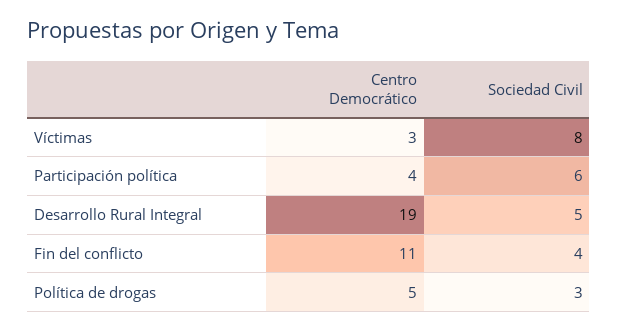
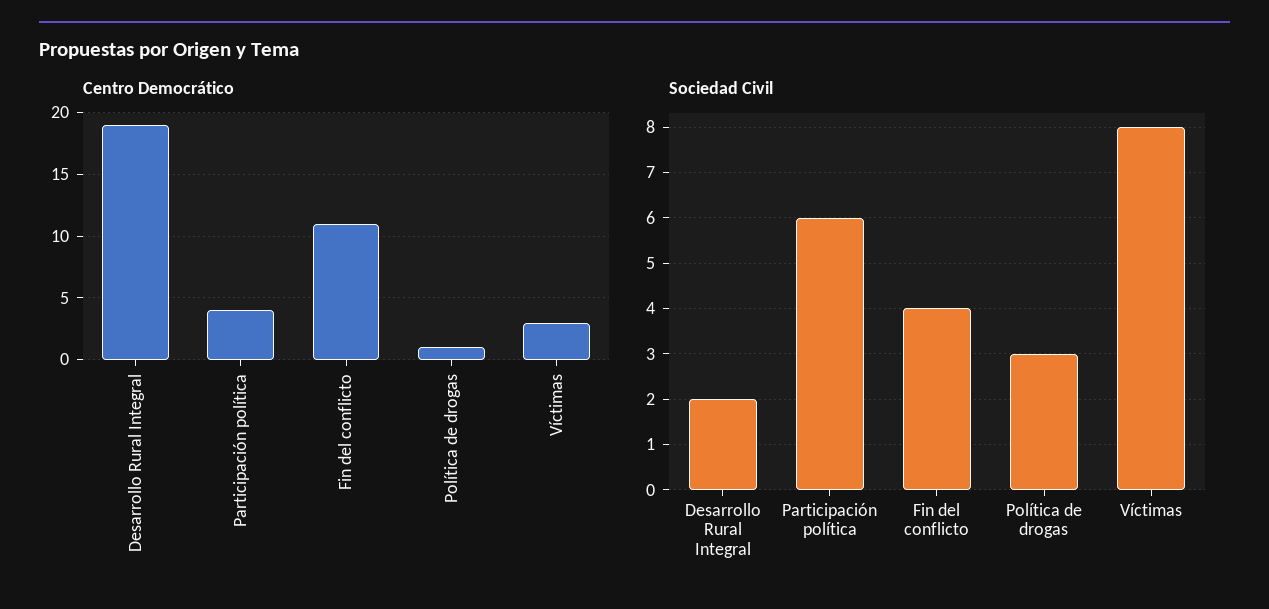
Sociedad Civil, Desarrollo Rural Integral: 5 -> 2
Centro Democrático, Política de drogas: 5 -> 1

